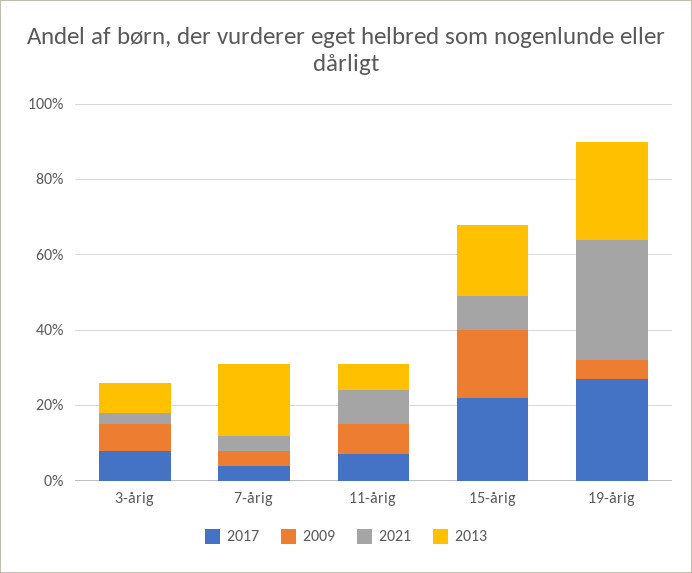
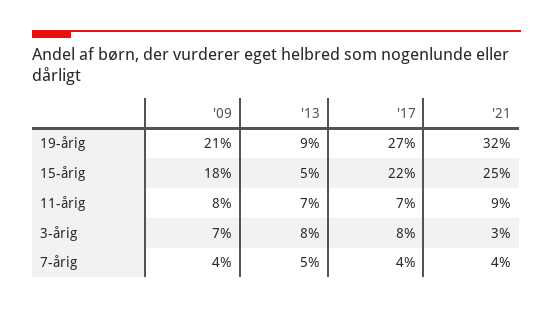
2013, 7-årig: 20 -> 5
2021, 15-årig: 10 -> 25
2013, 15-årig: 20 -> 5
2009, 19-årig: 5 -> 21
2013, 19-årig: 25 -> 9

